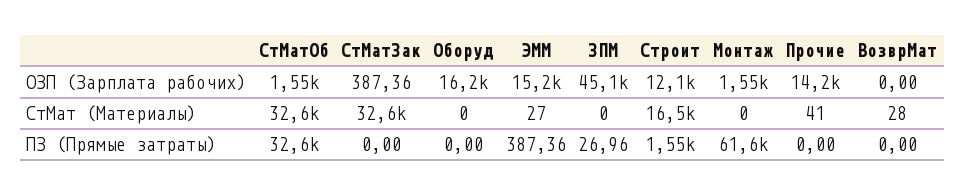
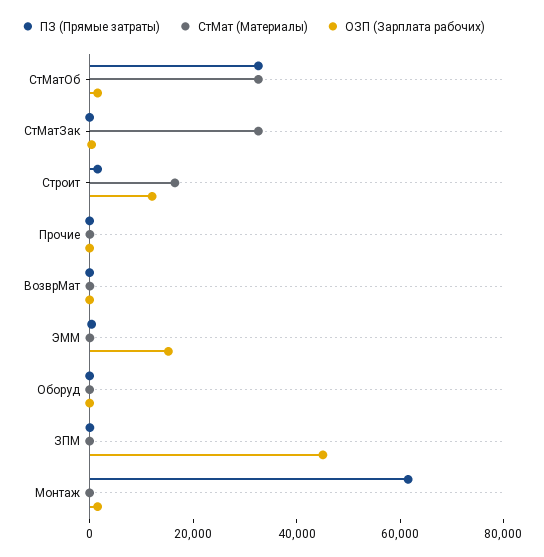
ОЗП (Зарплата рабочих), Оборуд: 16200 -> 0
ОЗП (Зарплата рабочих), Прочие: 14200 -> 0

